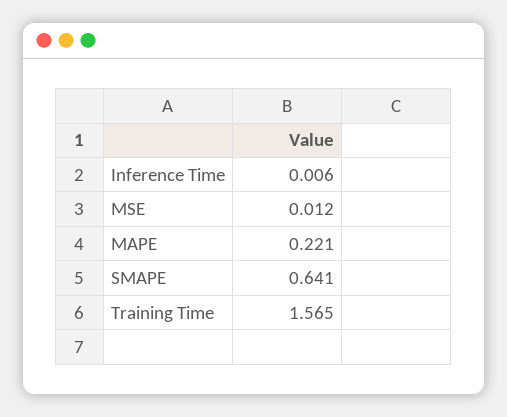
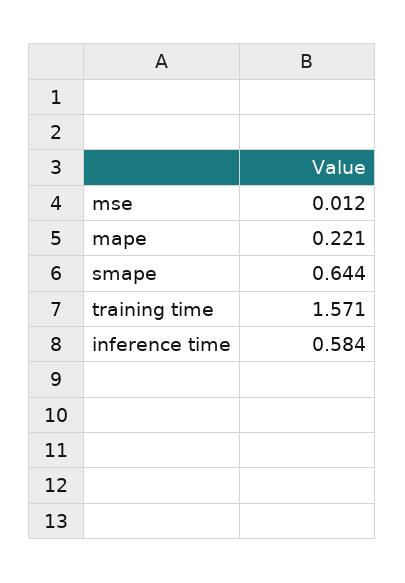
Inference Time: 0.006 -> 0.584
SMAPE: 0.641 -> 0.644
Training Time: 1.565 -> 1.571

